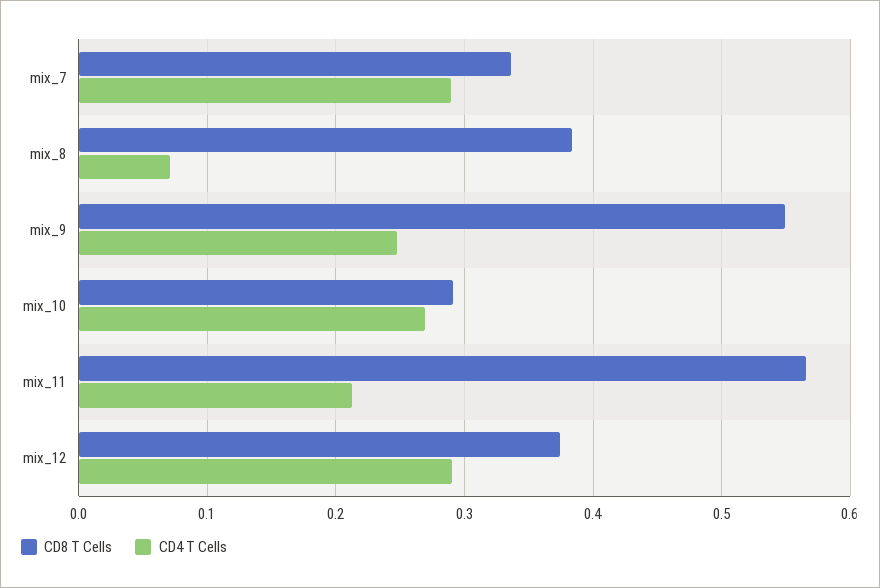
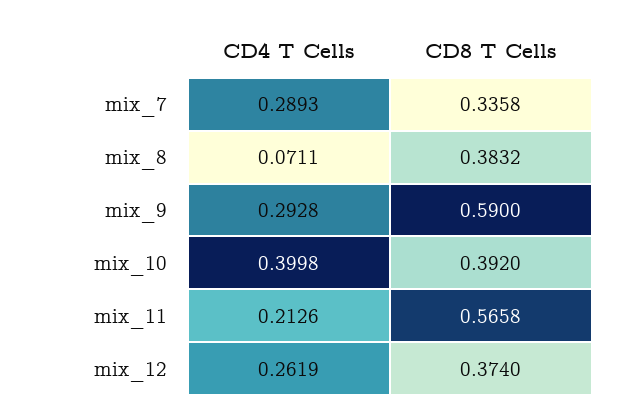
CD8 T Cells, mix_9: 0.55 -> 0.59
CD4 T Cells, mix_9: 0.25 -> 0.2928
CD8 T Cells, mix_10: 0.29 -> 0.392
CD4 T Cells, mix_10: 0.27 -> 0.3998
CD4 T Cells, mix_12: 0.29 -> 0.2619

